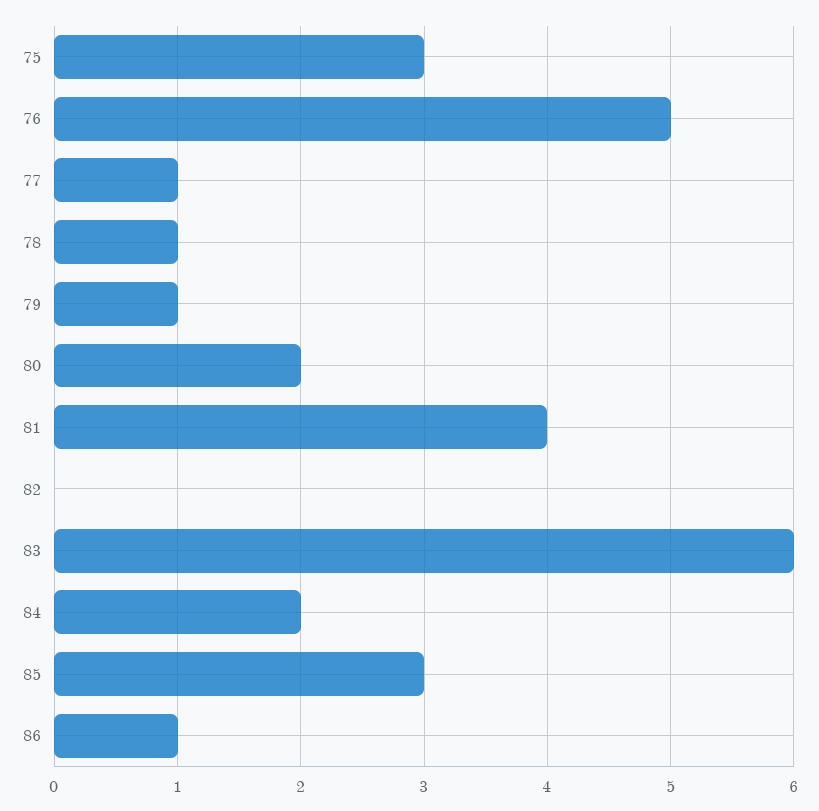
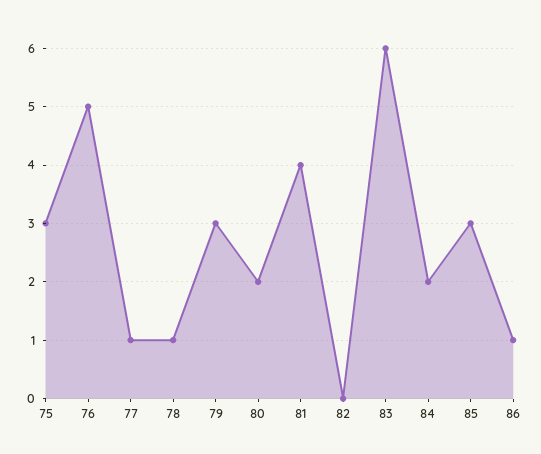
79: 1 -> 3

